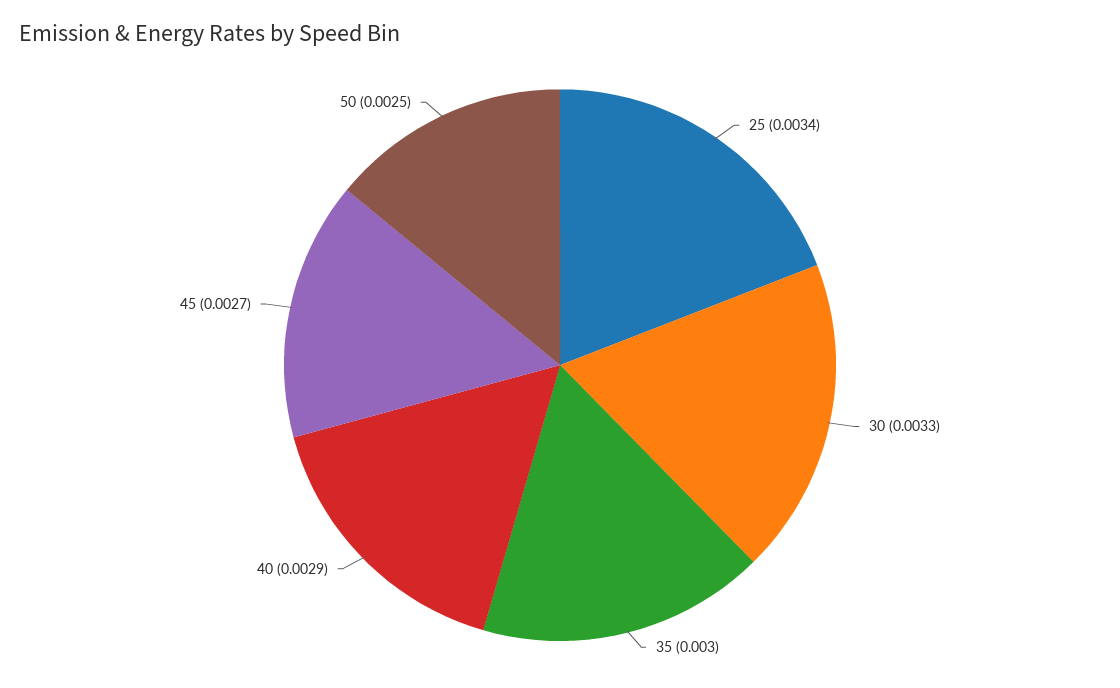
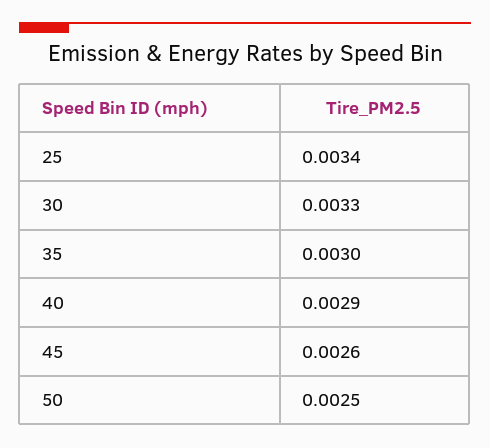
45: 0.0027 -> 0.0026

